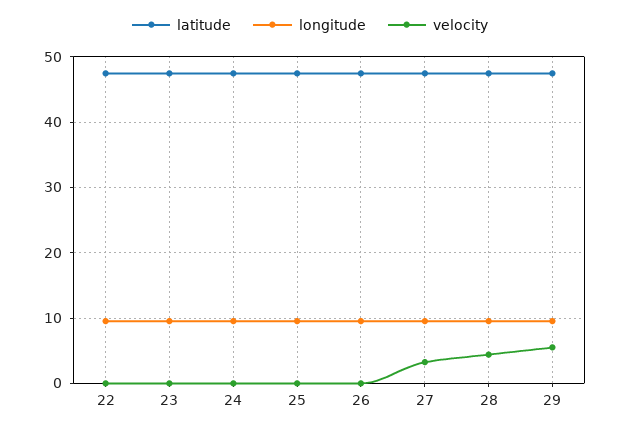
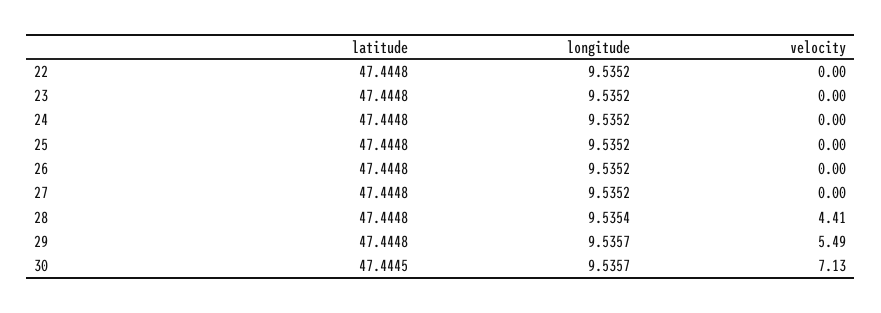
velocity, 27: 3 -> 0
latitude, 30: none -> 47.4445
longitude, 30: none -> 9.5357
velocity, 30: none -> 7.13

